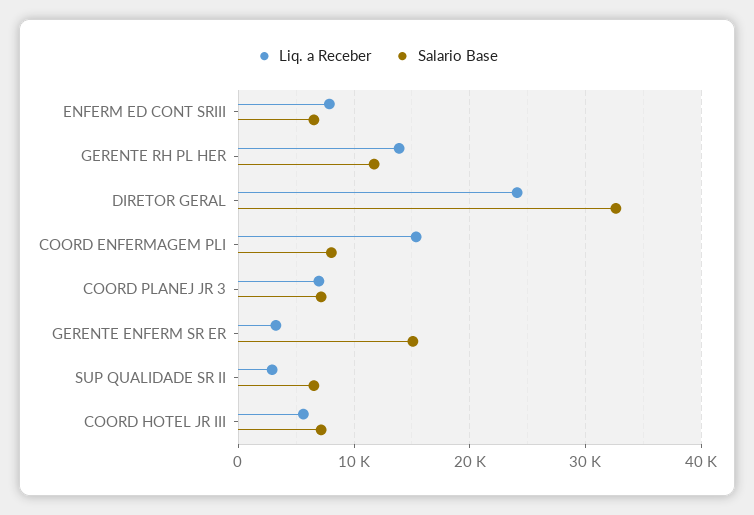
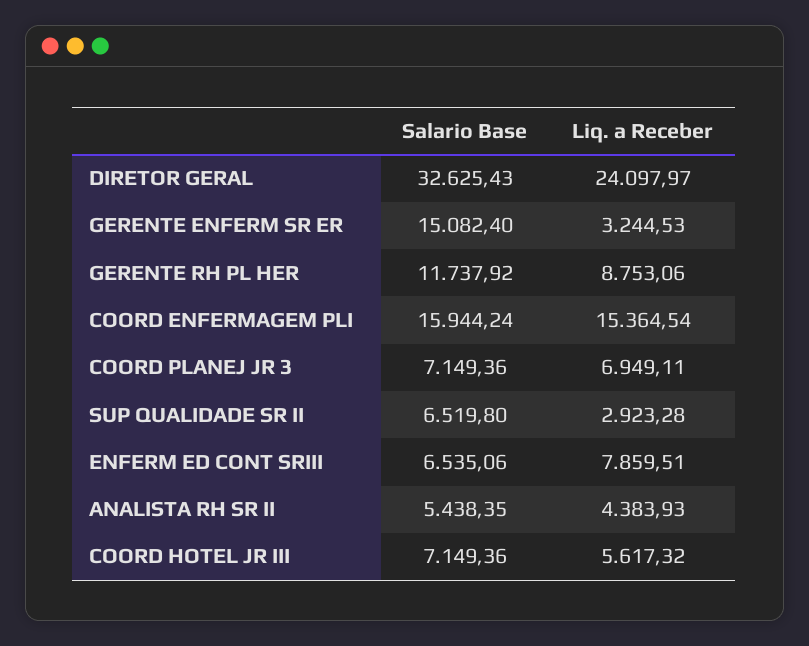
Liq. a Receber, GERENTE RH PL HER: 14000 -> 8753.06
Salario Base, COORD ENFERMAGEM PLI: 8000 -> 15944.24
Salario Base, ANALISTA RH SR II: none -> 5438.35
Liq. a Receber, ANALISTA RH SR II: none -> 4383.93

